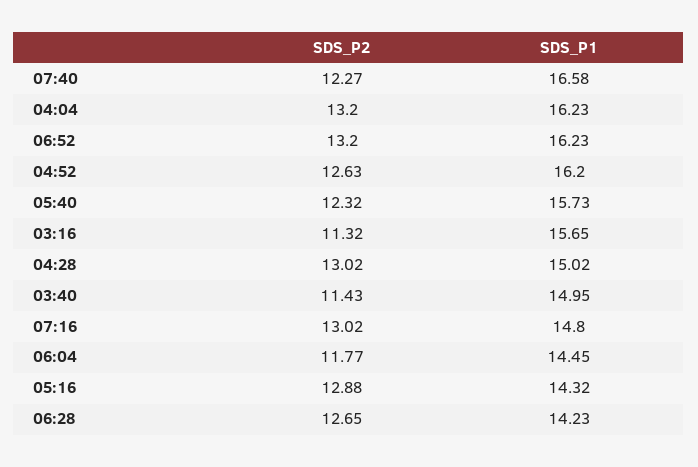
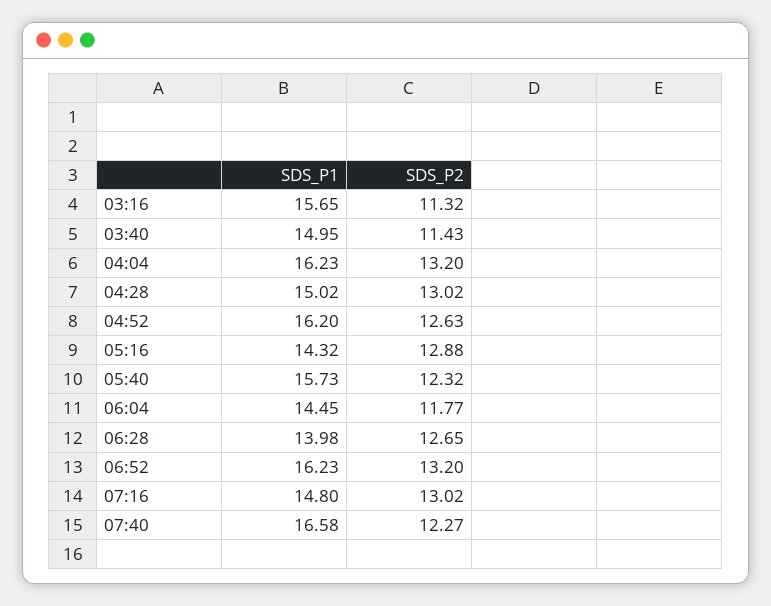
SDS_P1, 06:28: 14.23 -> 13.98

